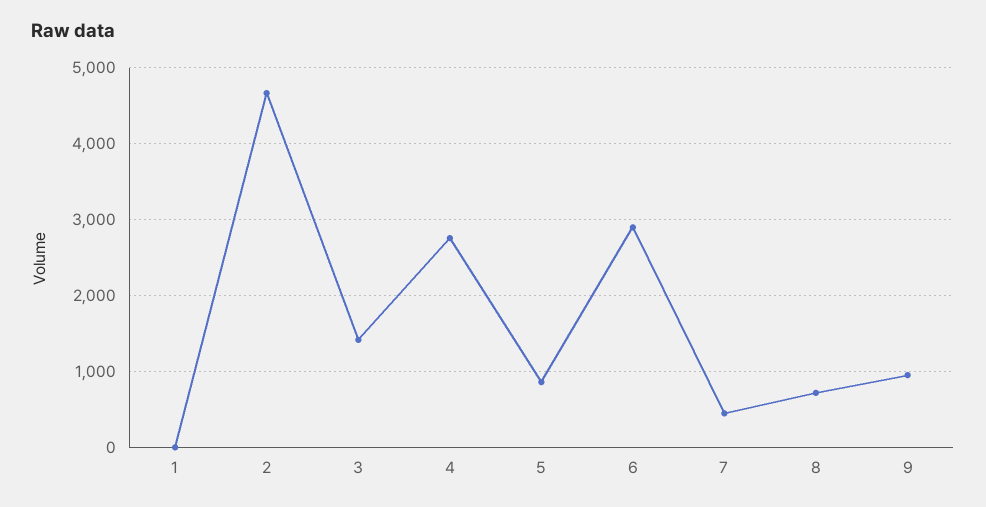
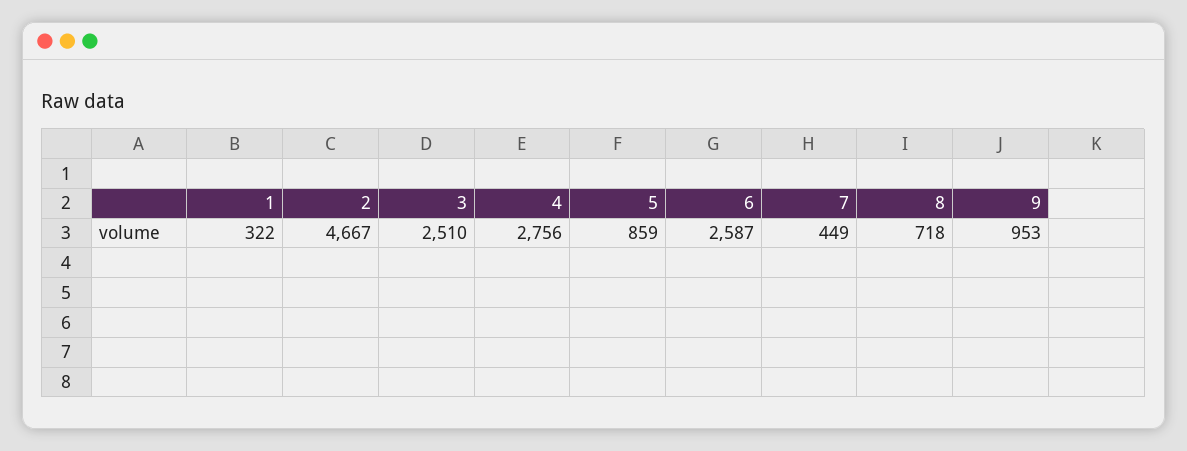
1: 0 -> 322
3: 1400 -> 2510
6: 2900 -> 2587

